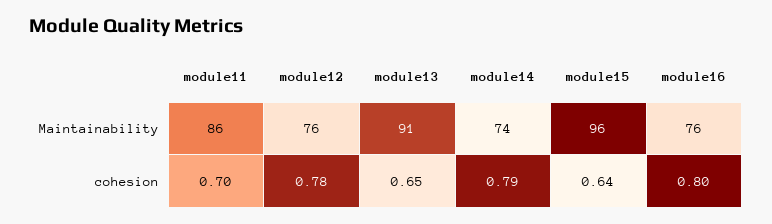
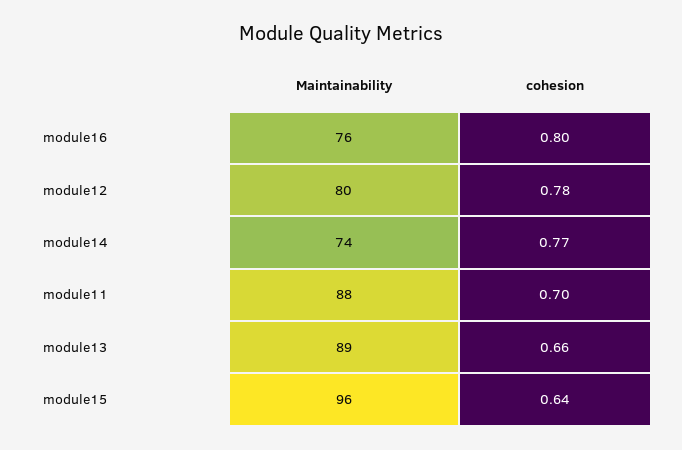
module11, Maintainability: 86 -> 88
module12, Maintainability: 76 -> 80
module13, Maintainability: 91 -> 89
module13, cohesion: 0.65 -> 0.66
module14, cohesion: 0.79 -> 0.77

